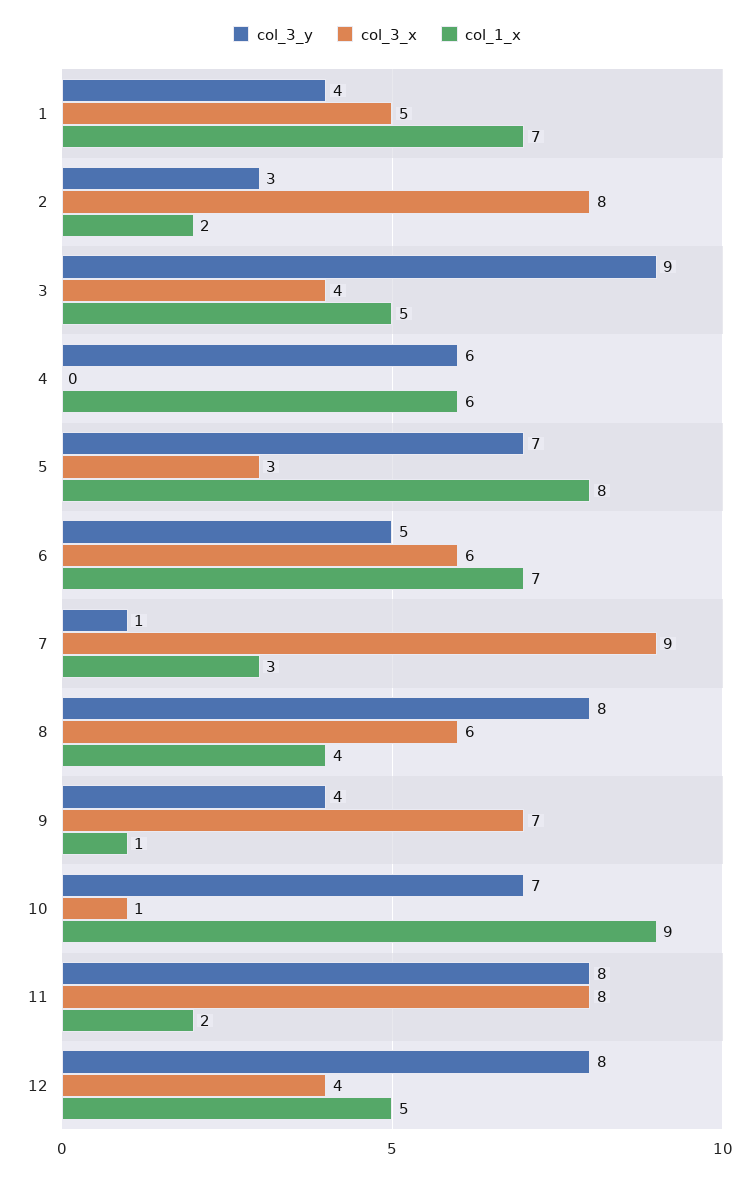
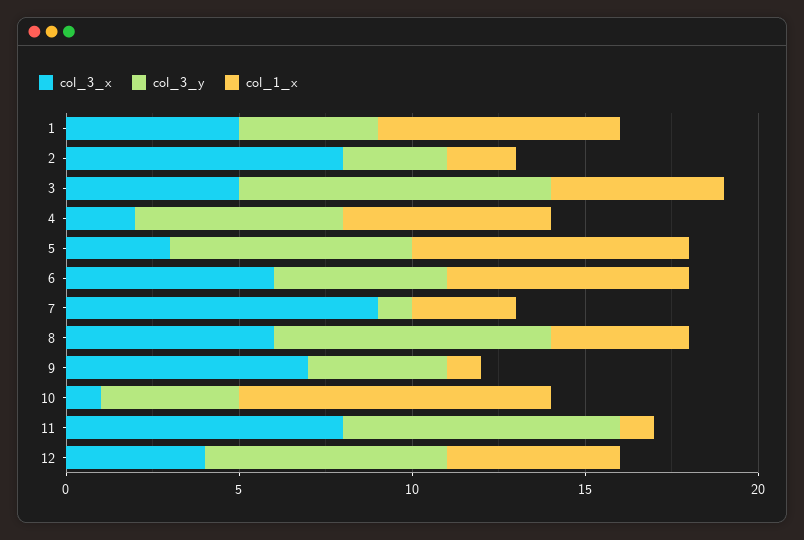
col_3_x, 3: 4 -> 5
col_3_x, 4: 0 -> 2
col_3_y, 10: 7 -> 4
col_1_x, 11: 2 -> 1
col_3_y, 12: 8 -> 7

